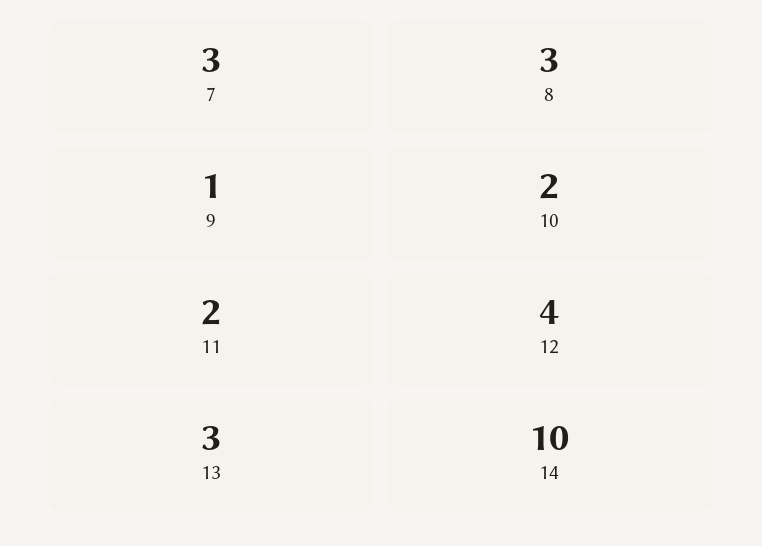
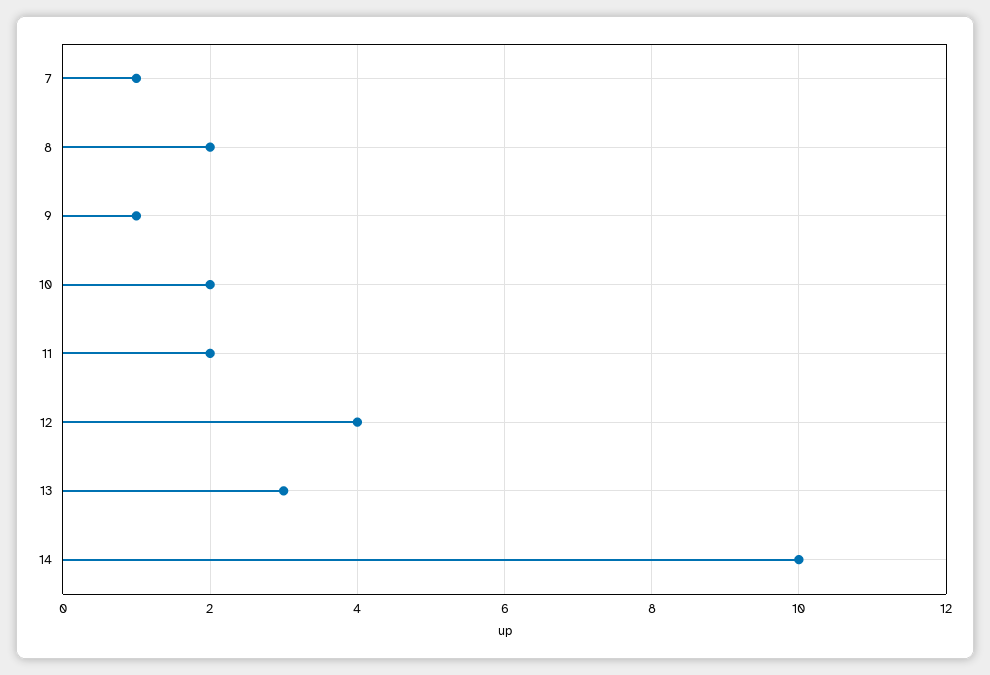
7: 3 -> 1
8: 3 -> 2

